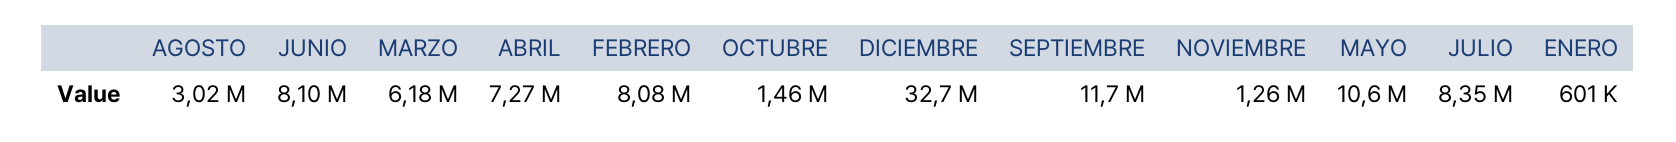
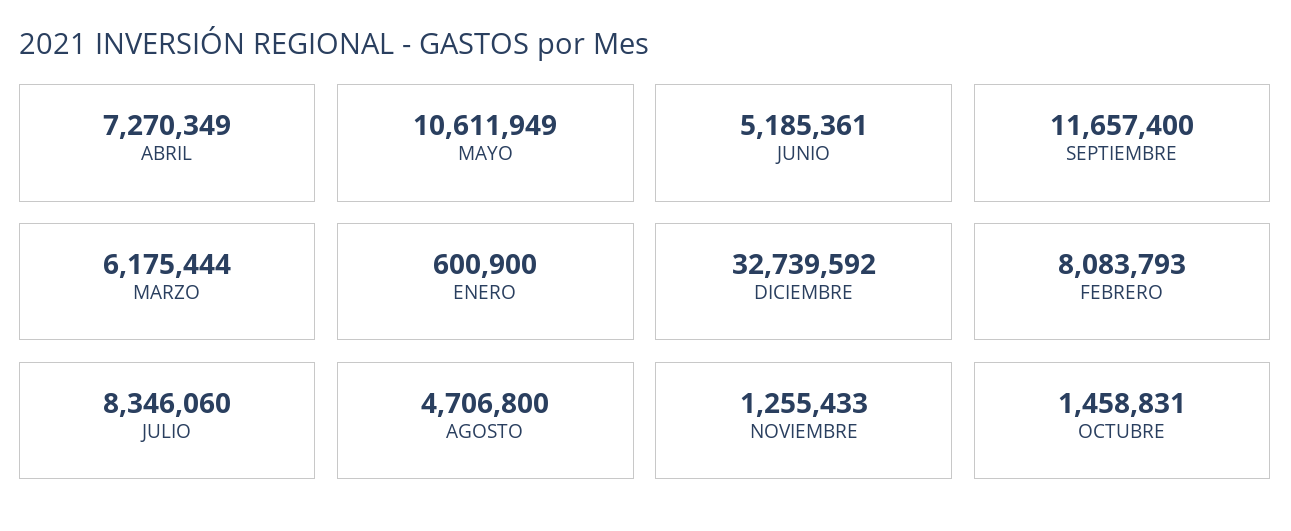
AGOSTO: 3020000 -> 4706800
JUNIO: 8100000 -> 5185361

